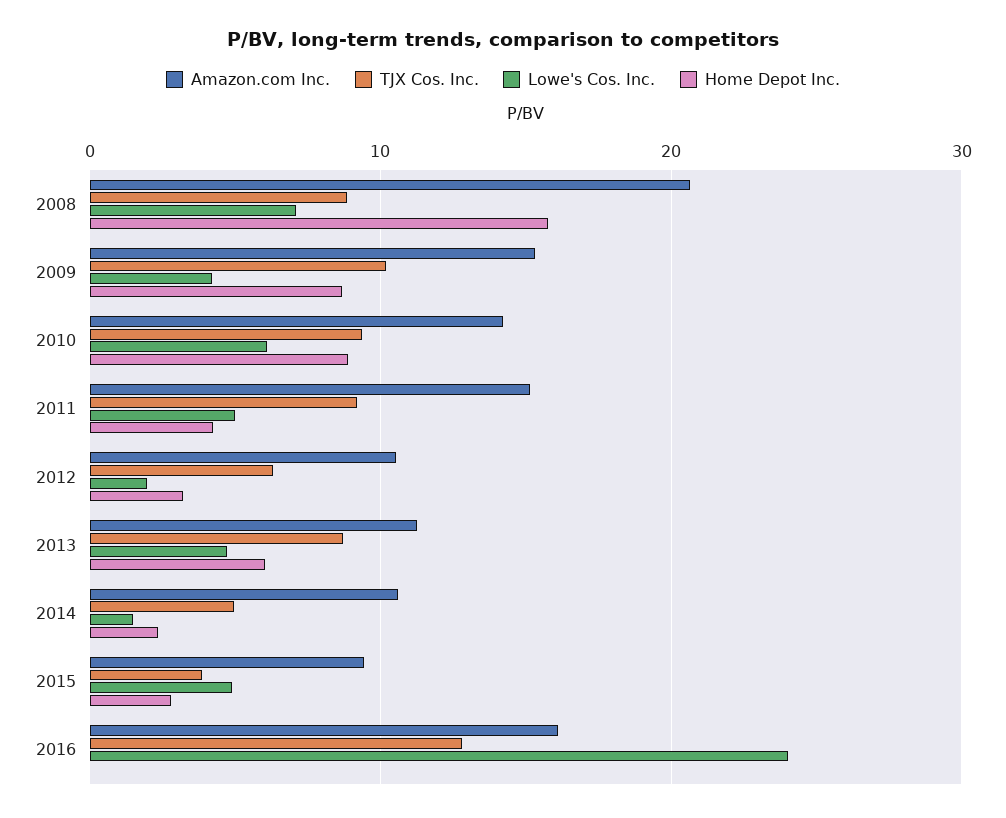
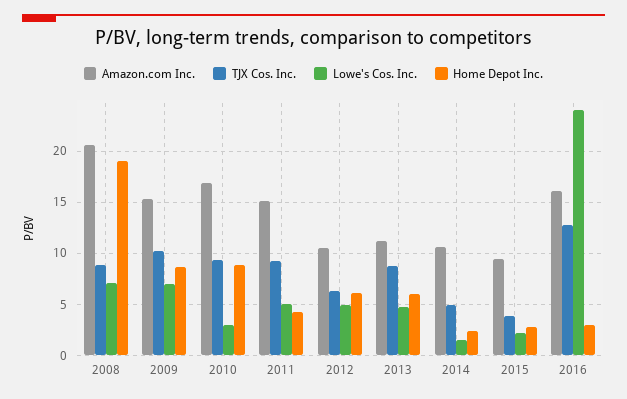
Home Depot Inc., 2008: 16 -> 19
Lowe's Cos. Inc., 2009: 4 -> 7
Amazon.com Inc., 2010: 14 -> 17
Lowe's Cos. Inc., 2010: 6 -> 3
Lowe's Cos. Inc., 2012: 2 -> 5
Home Depot Inc., 2012: 3 -> 6
Lowe's Cos. Inc., 2015: 5 -> 2
Home Depot Inc., 2016: 0 -> 3

